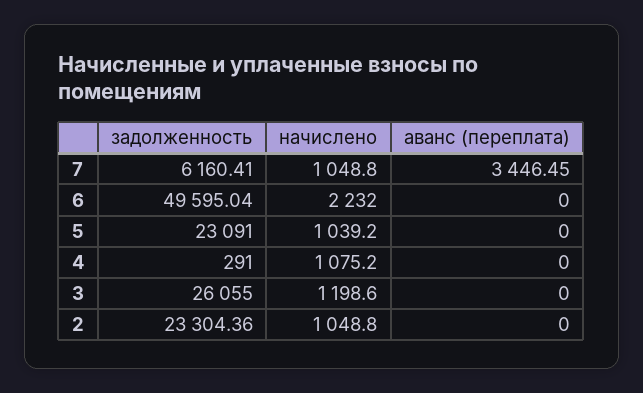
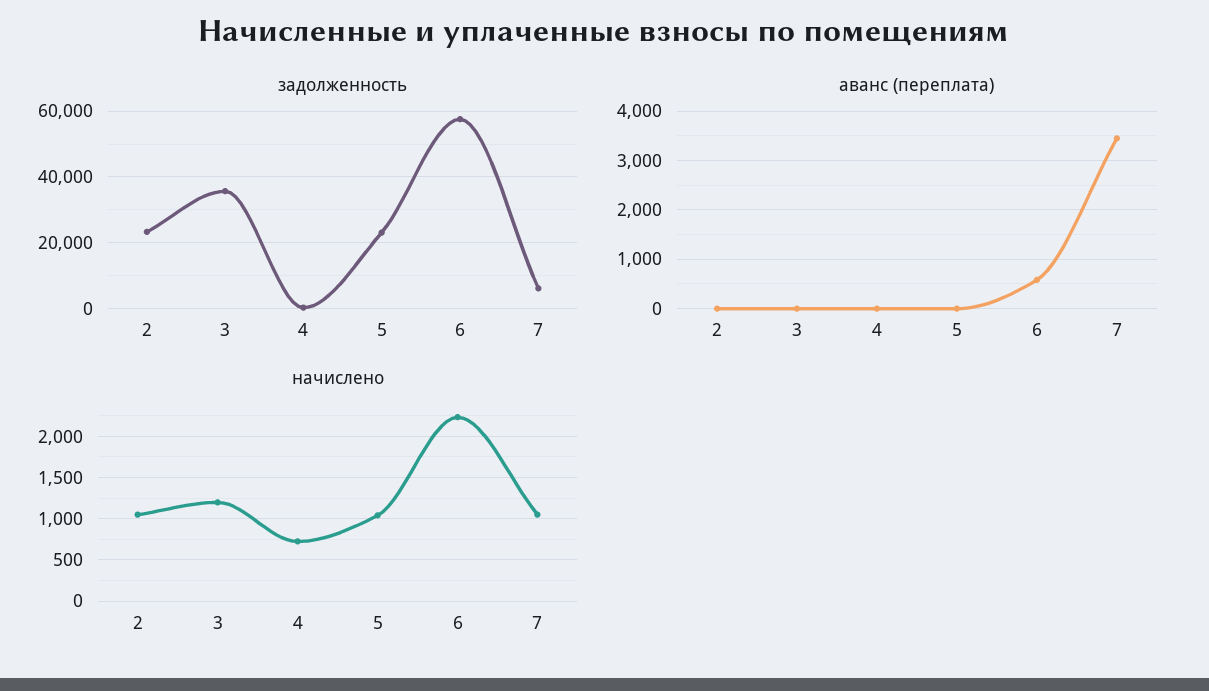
задолженность, 6: 49595.04 -> 58000
аванс (переплата), 6: 0 -> 600
начислено, 4: 1075.2 -> 700
задолженность, 3: 26055 -> 36000

